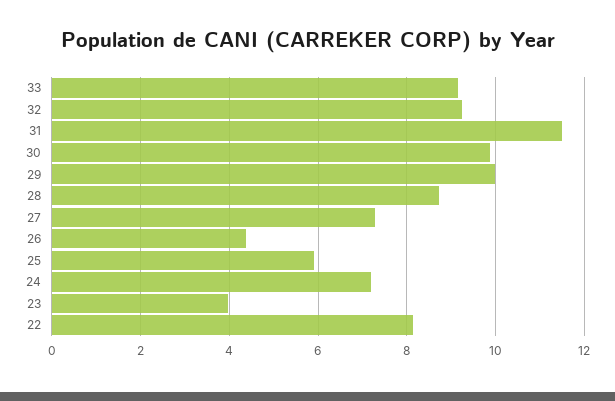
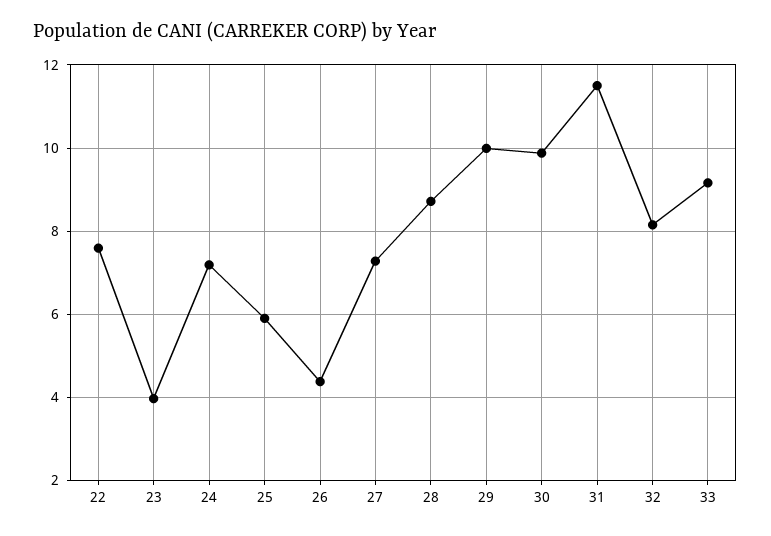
32: 9.2 -> 8.2
22: 8.2 -> 7.6

